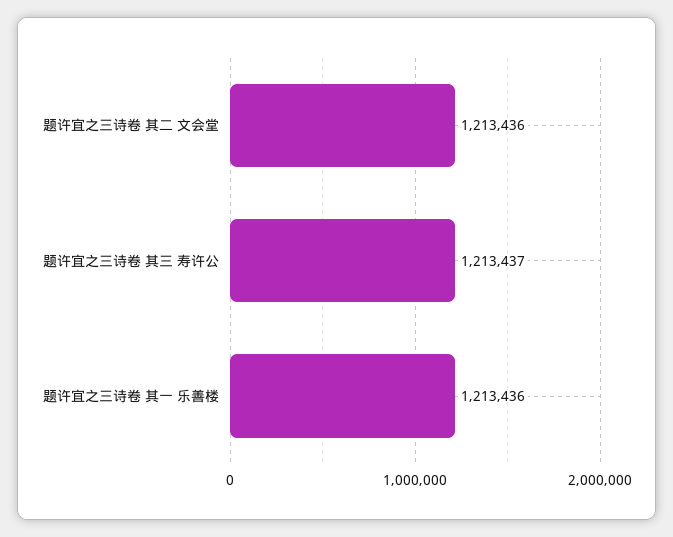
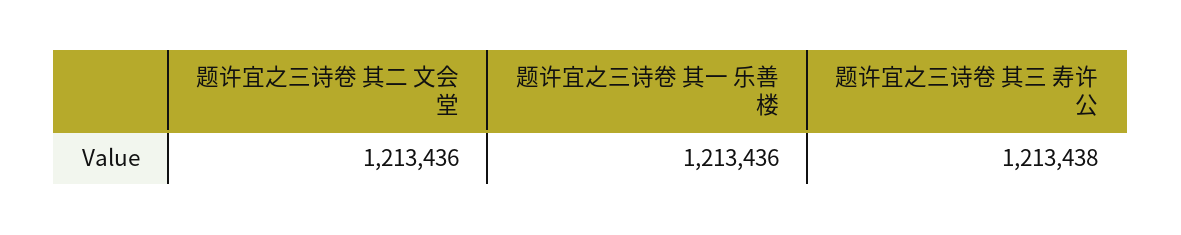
题许宜之三诗卷 其三 寿许公: 1213437 -> 1213438

